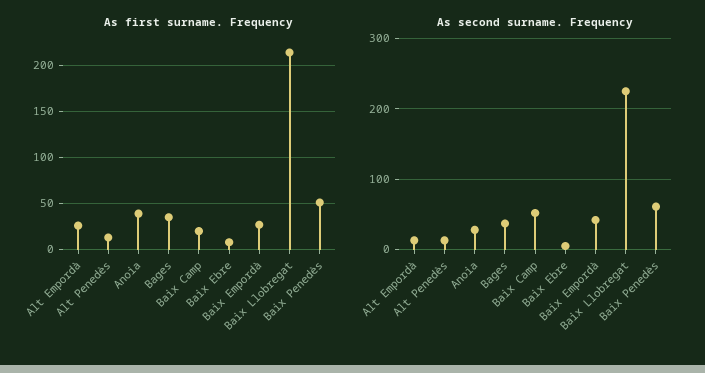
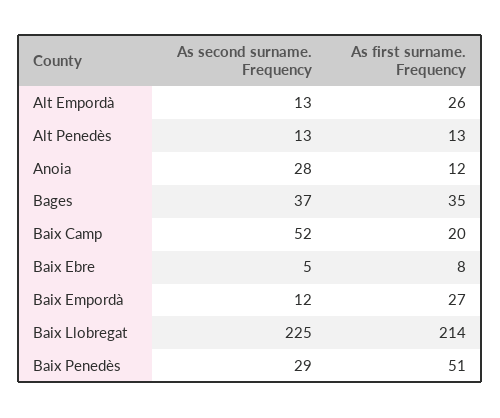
As first surname. Frequency, Anoia: 40 -> 12
As second surname. Frequency, Baix Empordà: 40 -> 12
As second surname. Frequency, Baix Penedès: 60 -> 29

